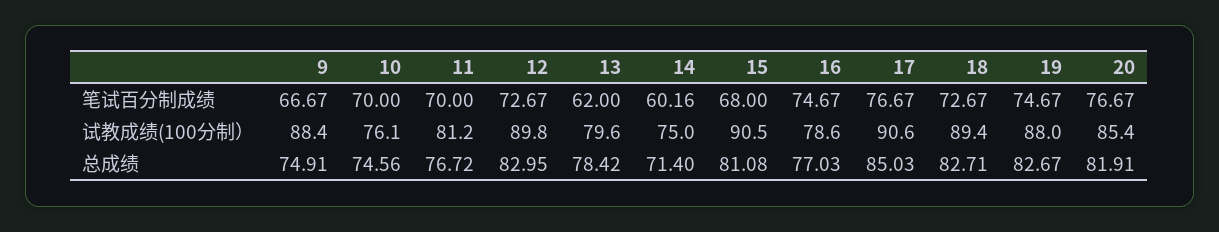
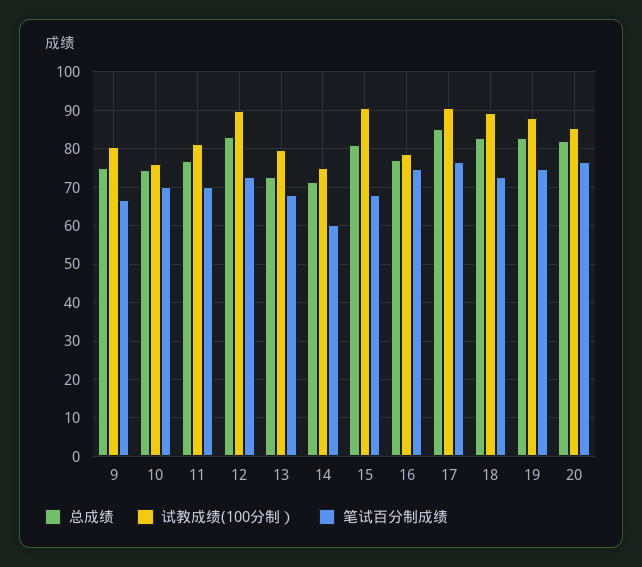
笔试百分制成绩, 13: 62 -> 68
试教成绩(100分制）, 9: 88.4 -> 80
总成绩, 13: 78.42 -> 72

